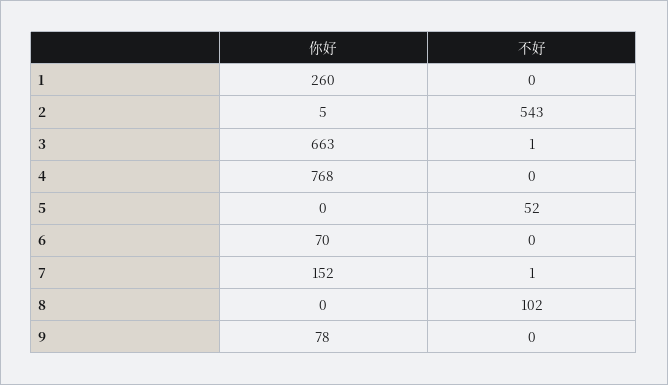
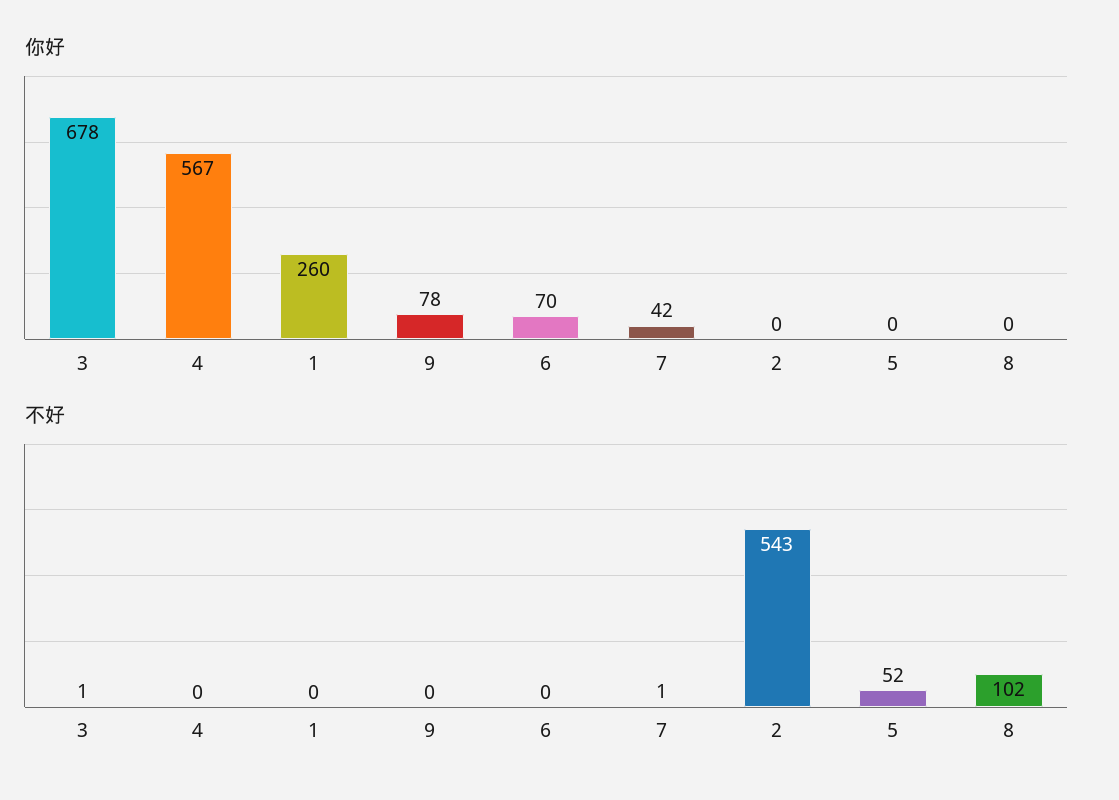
你好, 2: 5 -> 0
你好, 3: 663 -> 678
你好, 4: 768 -> 567
你好, 7: 152 -> 42

